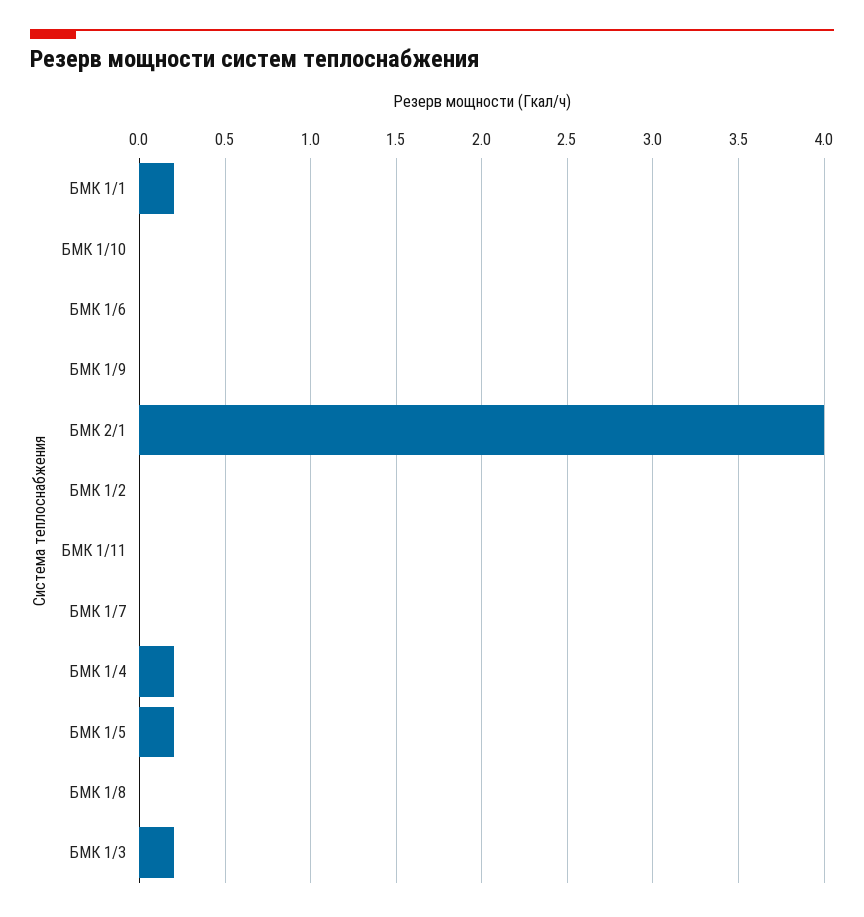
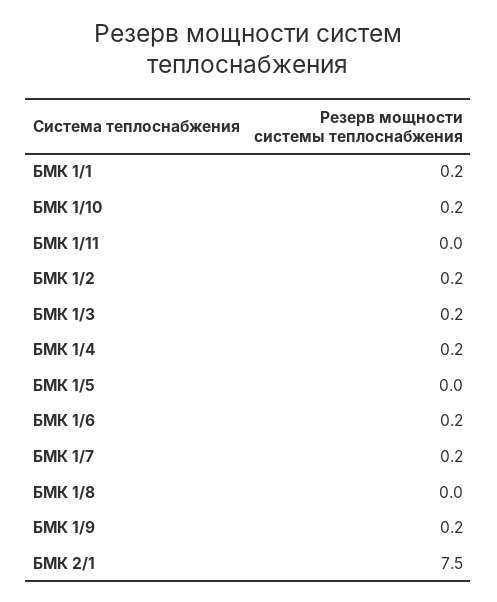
БМК 1/10: 0 -> 0.2
БМК 1/6: 0 -> 0.2
БМК 1/9: 0 -> 0.2
БМК 2/1: 4 -> 7.5
БМК 1/2: 0 -> 0.2
БМК 1/7: 0 -> 0.2
БМК 1/5: 0.2 -> 0

